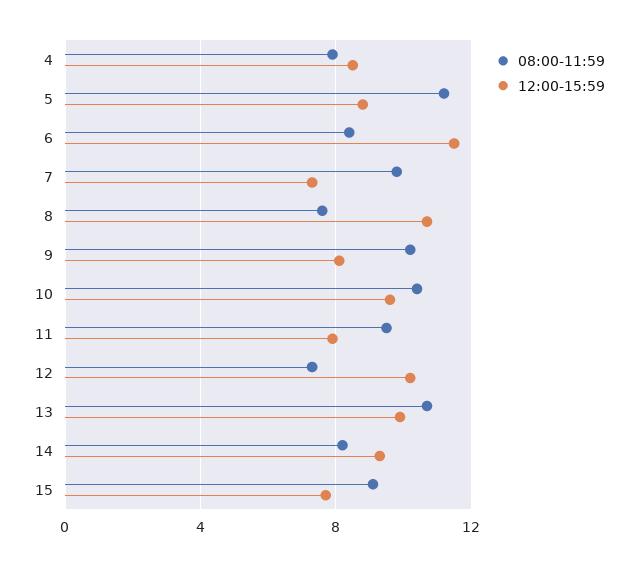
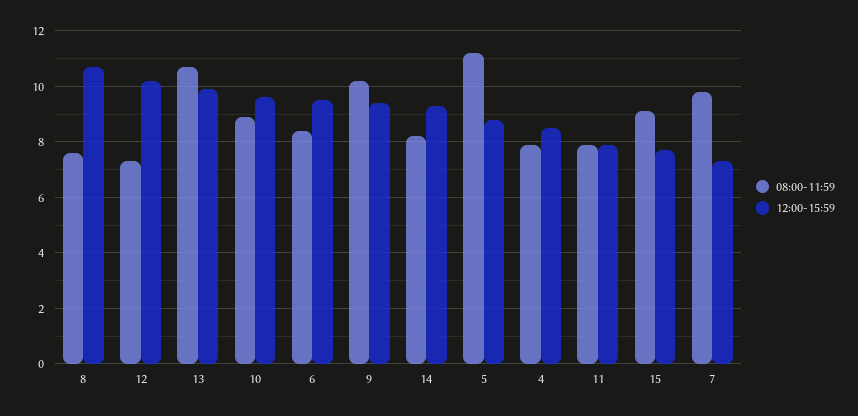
12:00-15:59, 6: 11.5 -> 9.5
12:00-15:59, 9: 8 -> 9.5
08:00-11:59, 10: 10.5 -> 9
08:00-11:59, 11: 9.5 -> 8

